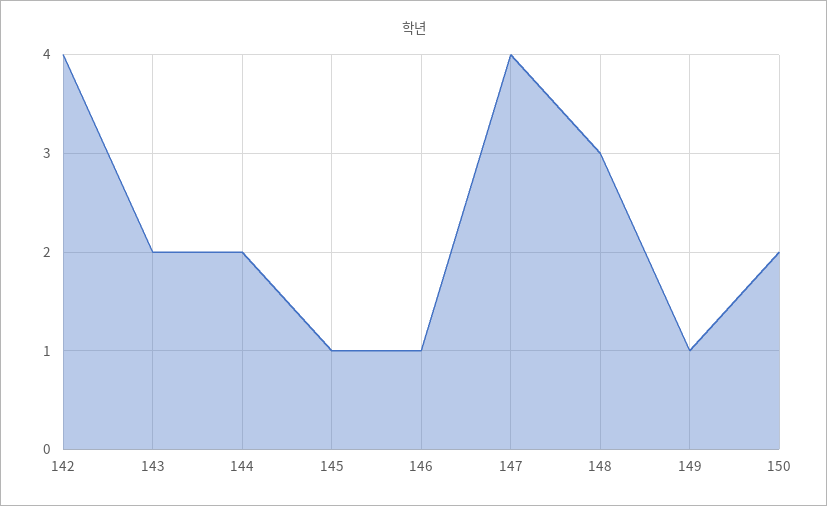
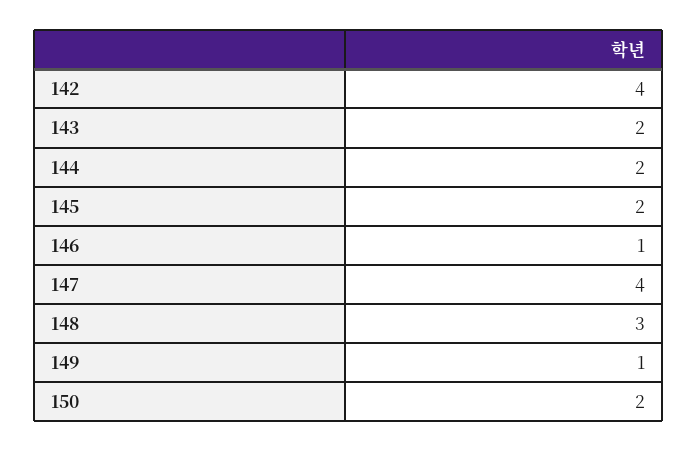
145: 1 -> 2

